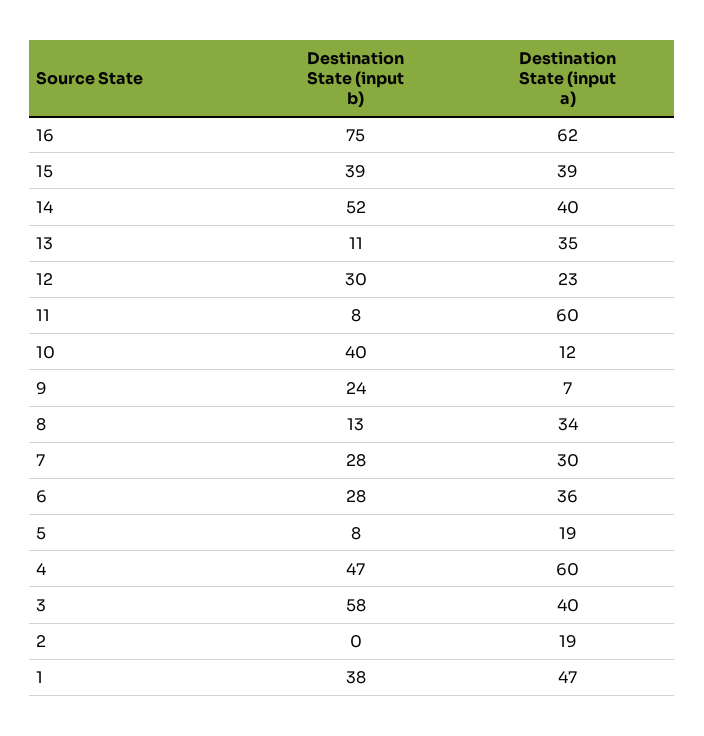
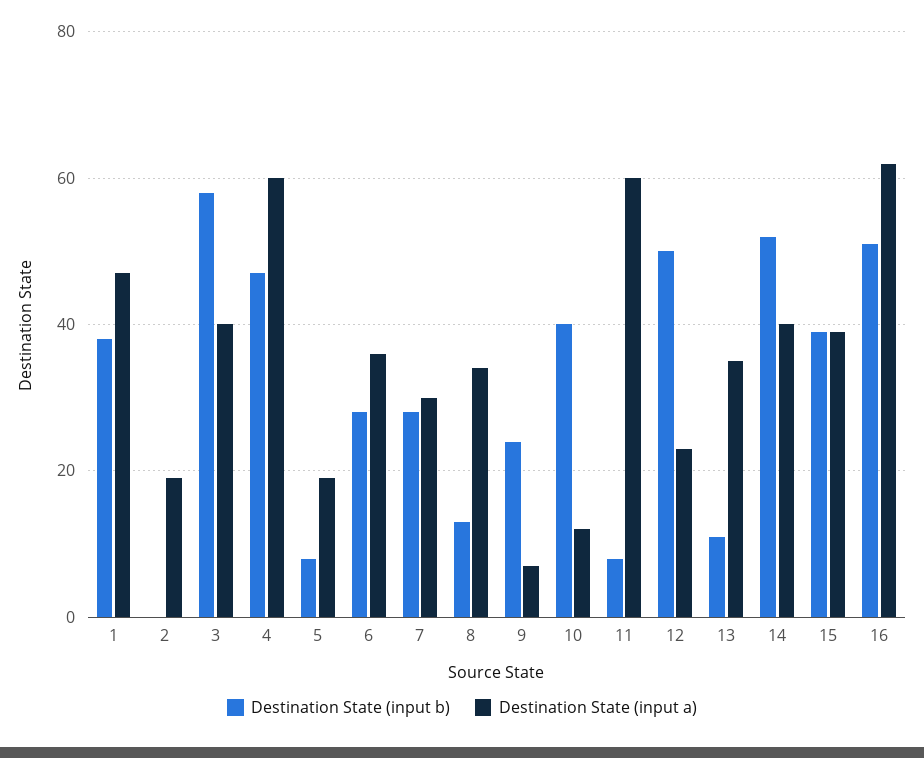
Destination State (input b), 16: 75 -> 50
Destination State (input b), 12: 30 -> 50

